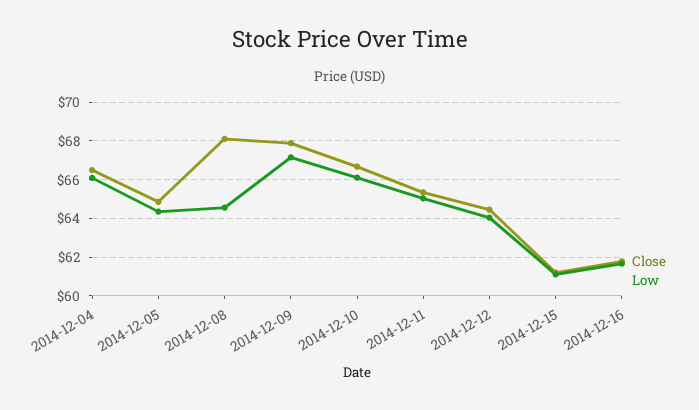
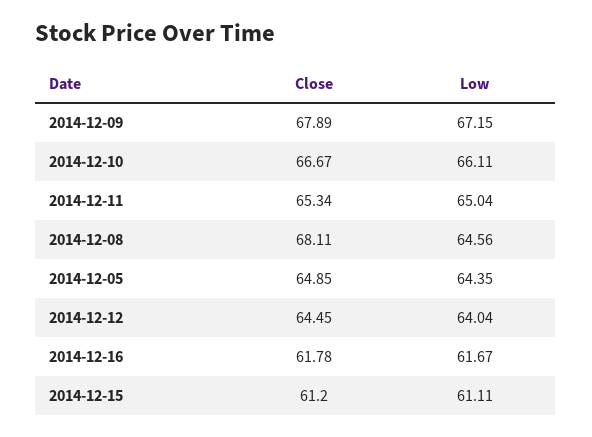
Close, 2014-12-04: 66.5 -> none
Low, 2014-12-04: 66 -> none

